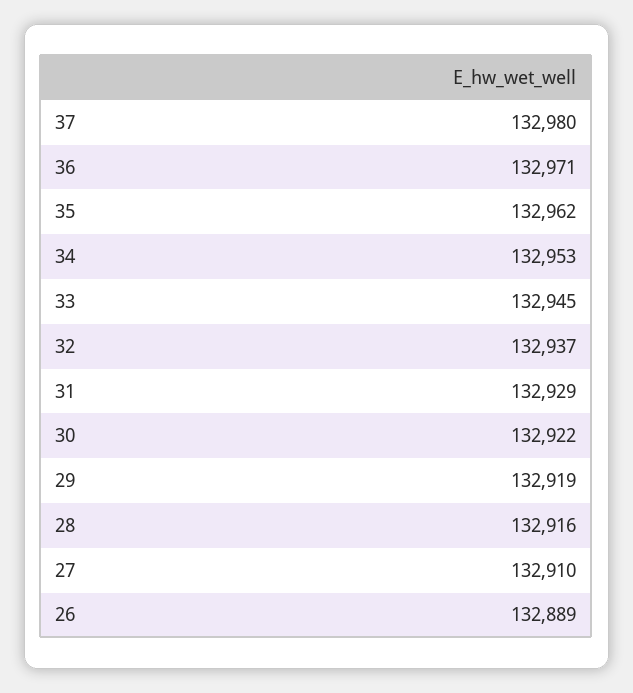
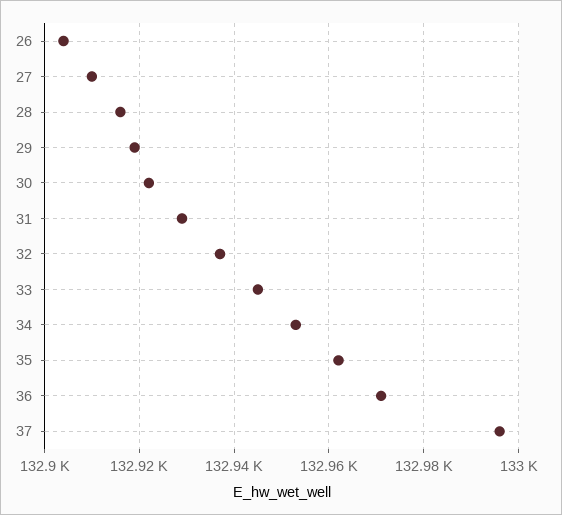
37: 132980 -> 132995
26: 132889 -> 132905

